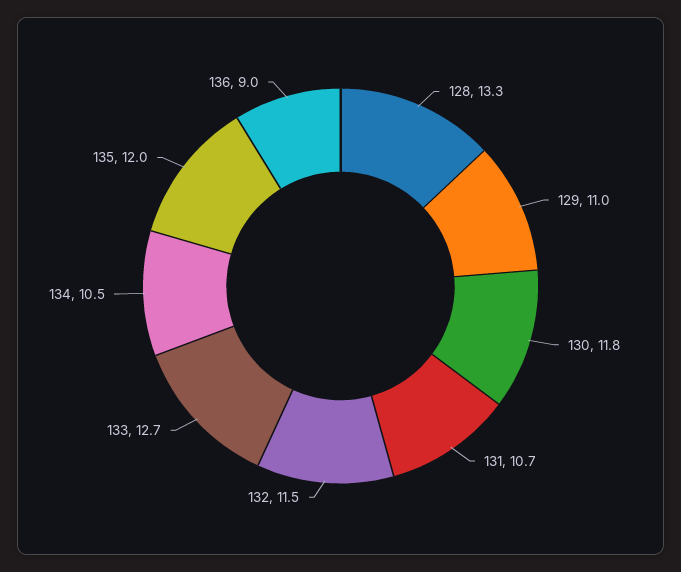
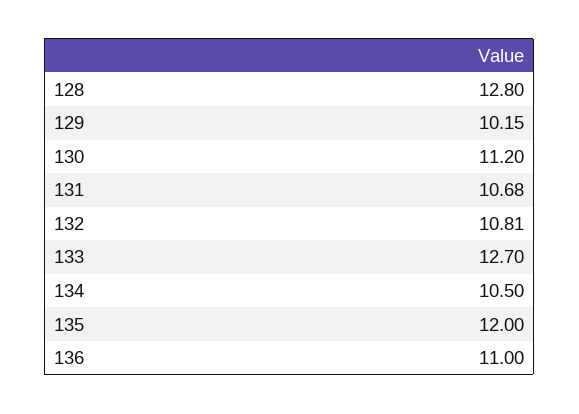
128: 13.3 -> 12.8
129: 11 -> 10.15
130: 11.8 -> 11.2
132: 11.5 -> 10.81
136: 9 -> 11

